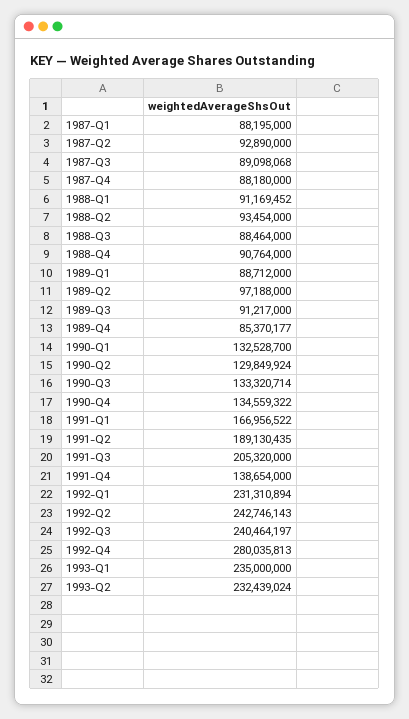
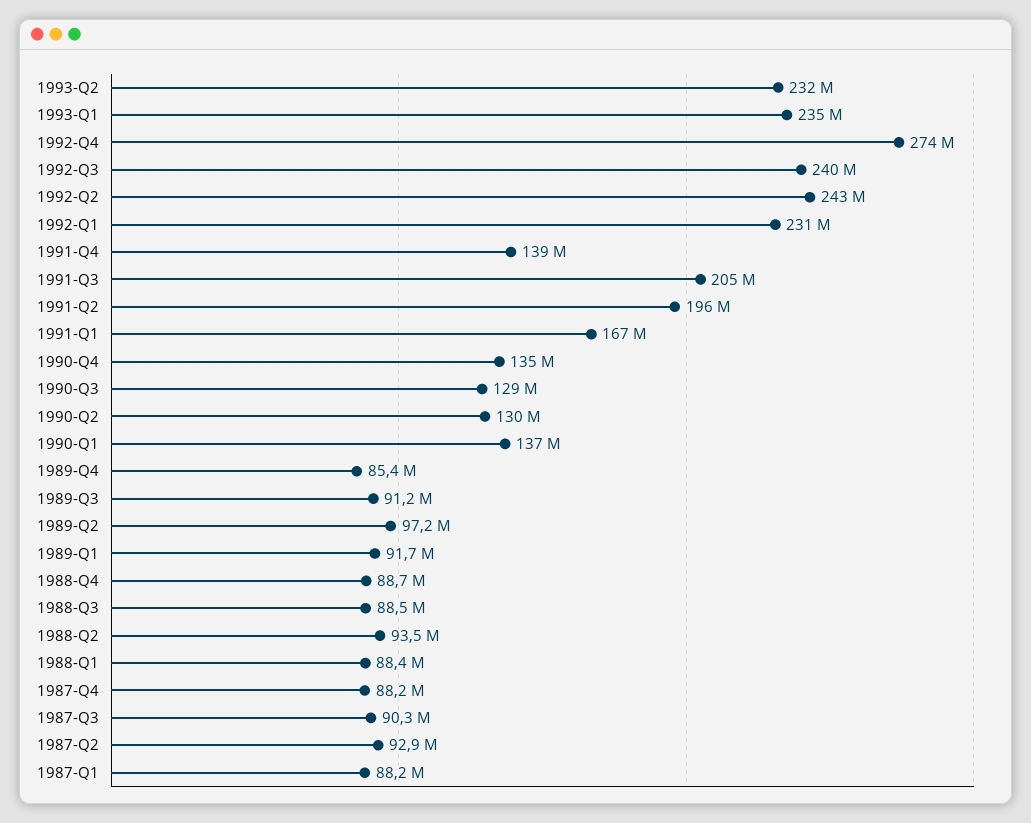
1987-Q3: 89098068 -> 90300000
1988-Q1: 91169452 -> 88400000
1988-Q4: 90764000 -> 88700000
1989-Q1: 88712000 -> 91700000
1990-Q1: 132528700 -> 137000000
1990-Q3: 133320714 -> 129000000
1991-Q2: 189130435 -> 196000000
1992-Q4: 280035813 -> 274000000

